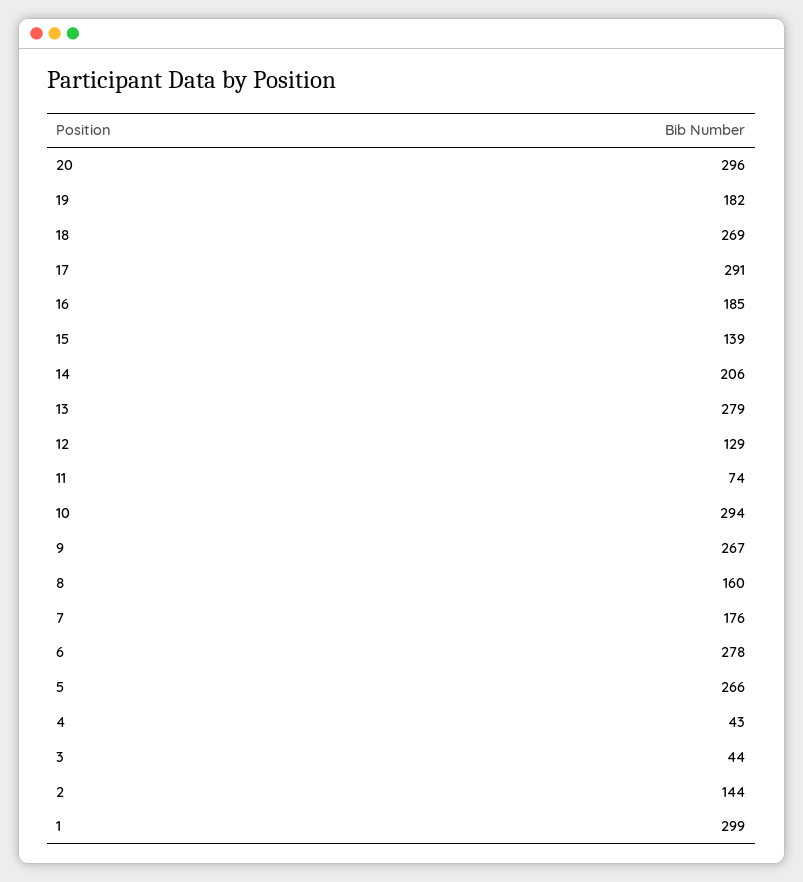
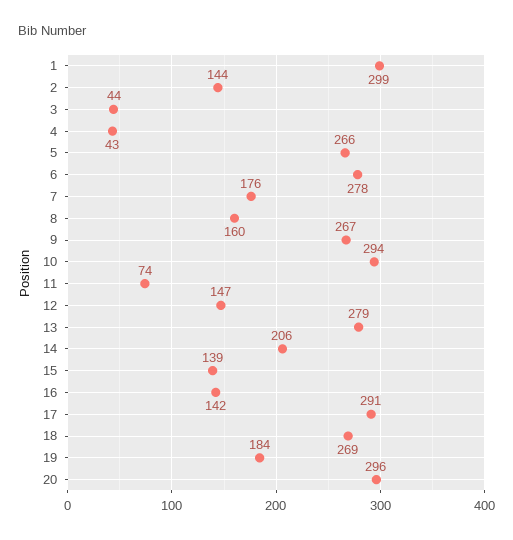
19: 182 -> 184
16: 185 -> 142
12: 129 -> 147

